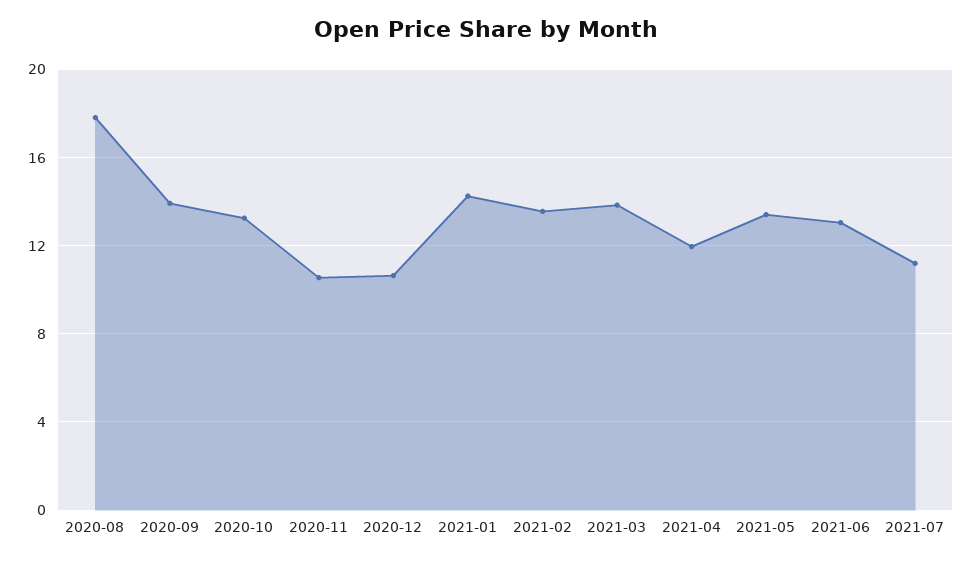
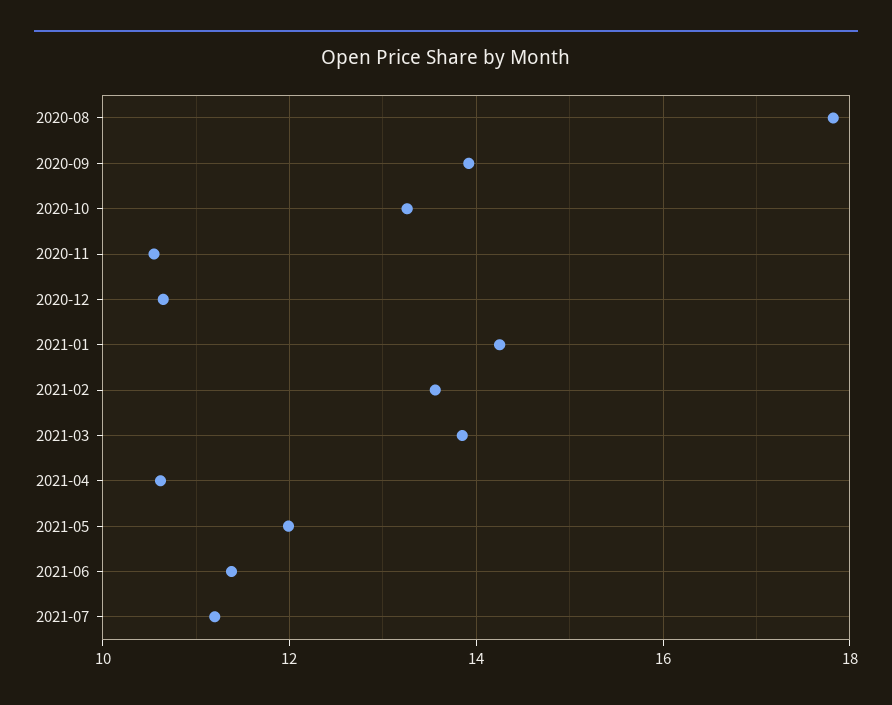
2021-04: 12 -> 10.6
2021-05: 13.5 -> 12
2021-06: 13 -> 11.4

